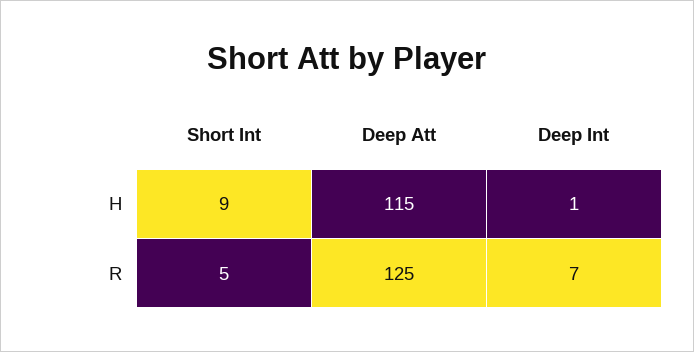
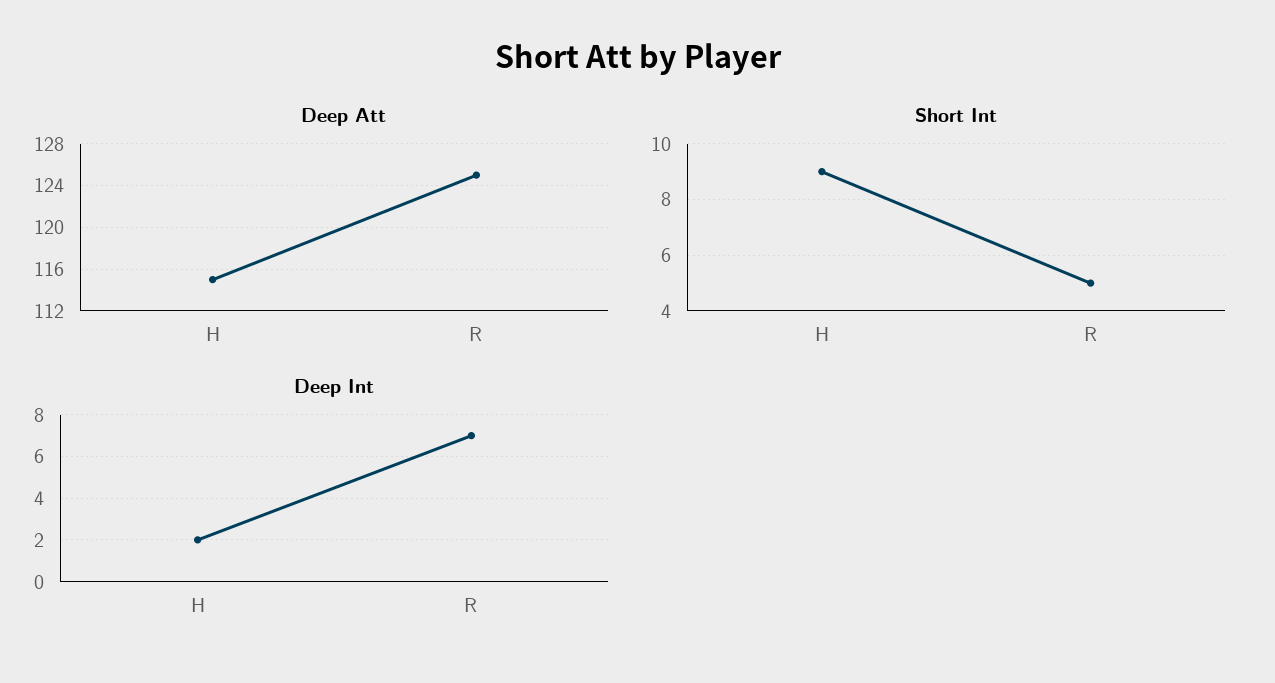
Deep Int, H: 1 -> 2

